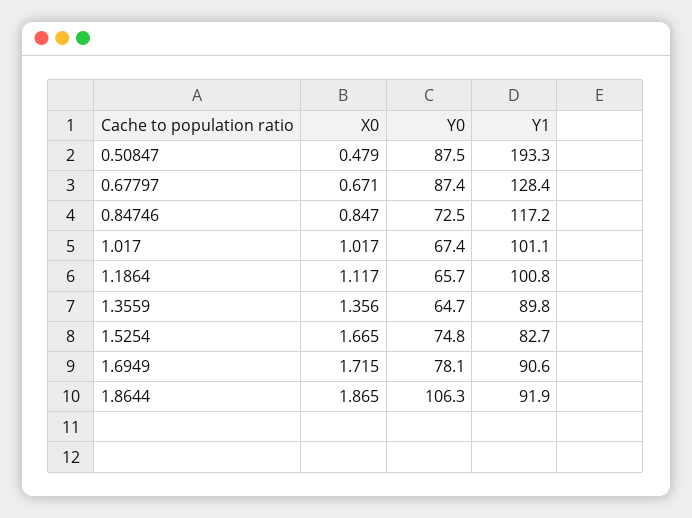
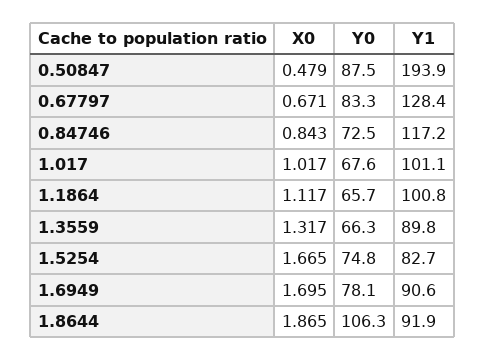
Y1, 0.50847: 193.3 -> 193.9
Y0, 0.67797: 87.4 -> 83.3
X0, 0.84746: 0.847 -> 0.843
Y0, 1.017: 67.4 -> 67.6
X0, 1.3559: 1.356 -> 1.317
Y0, 1.3559: 64.7 -> 66.3
X0, 1.6949: 1.715 -> 1.695

